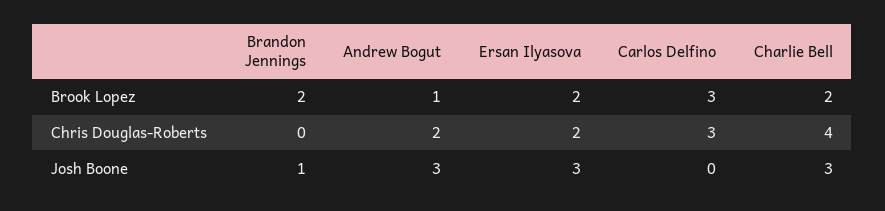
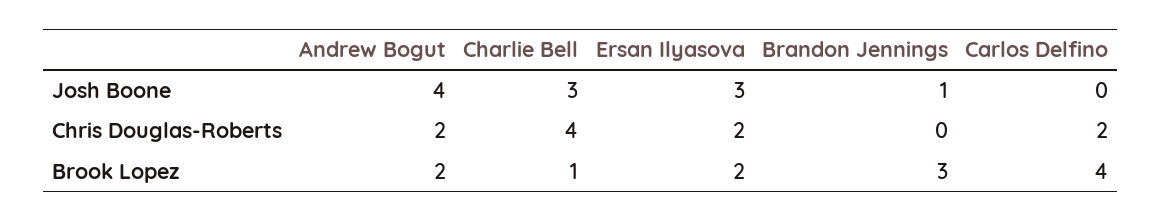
Brandon Jennings, Brook Lopez: 2 -> 3
Andrew Bogut, Brook Lopez: 1 -> 2
Carlos Delfino, Brook Lopez: 3 -> 4
Charlie Bell, Brook Lopez: 2 -> 1
Carlos Delfino, Chris Douglas-Roberts: 3 -> 2
Andrew Bogut, Josh Boone: 3 -> 4

